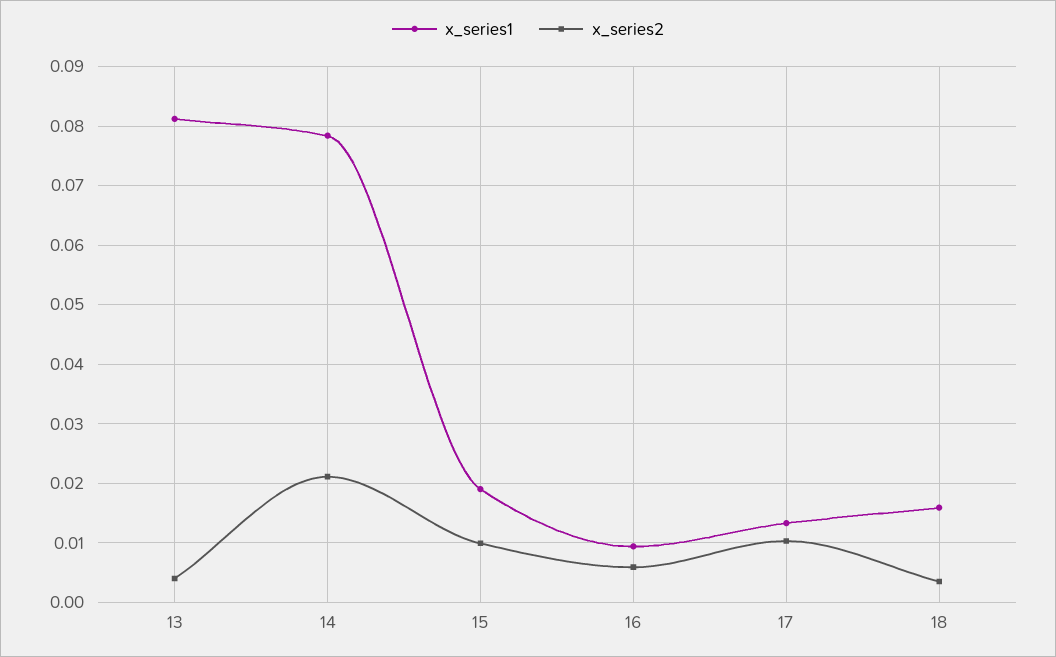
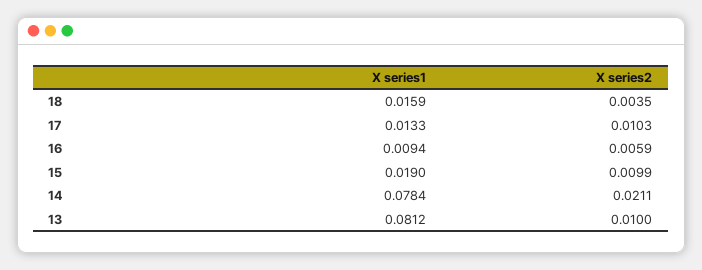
x_series2, 13: 0.004 -> 0.01

